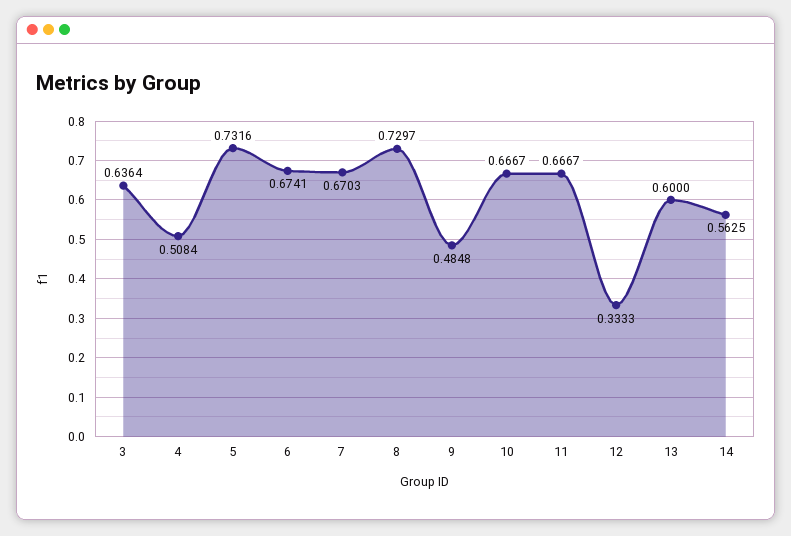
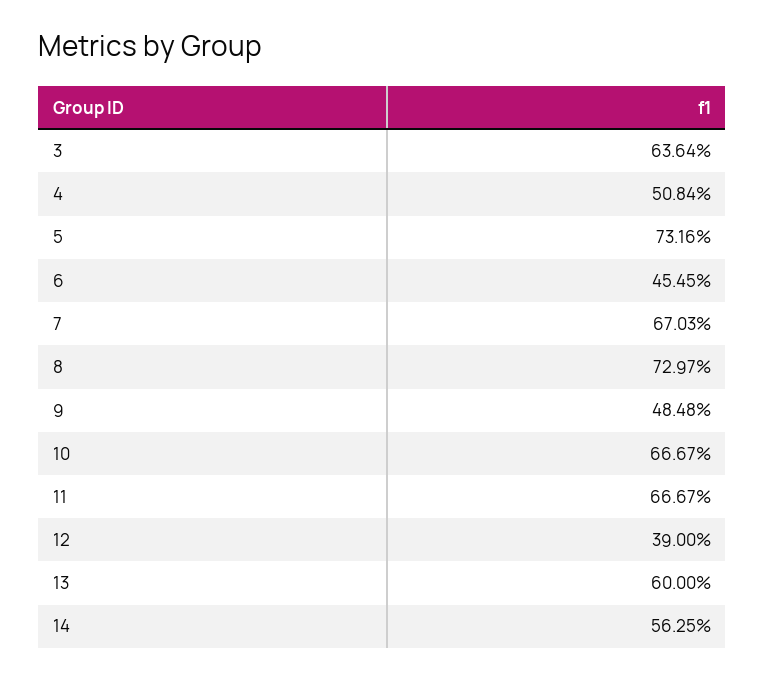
6: 0.6741 -> 0.4545
12: 0.3333 -> 0.39

